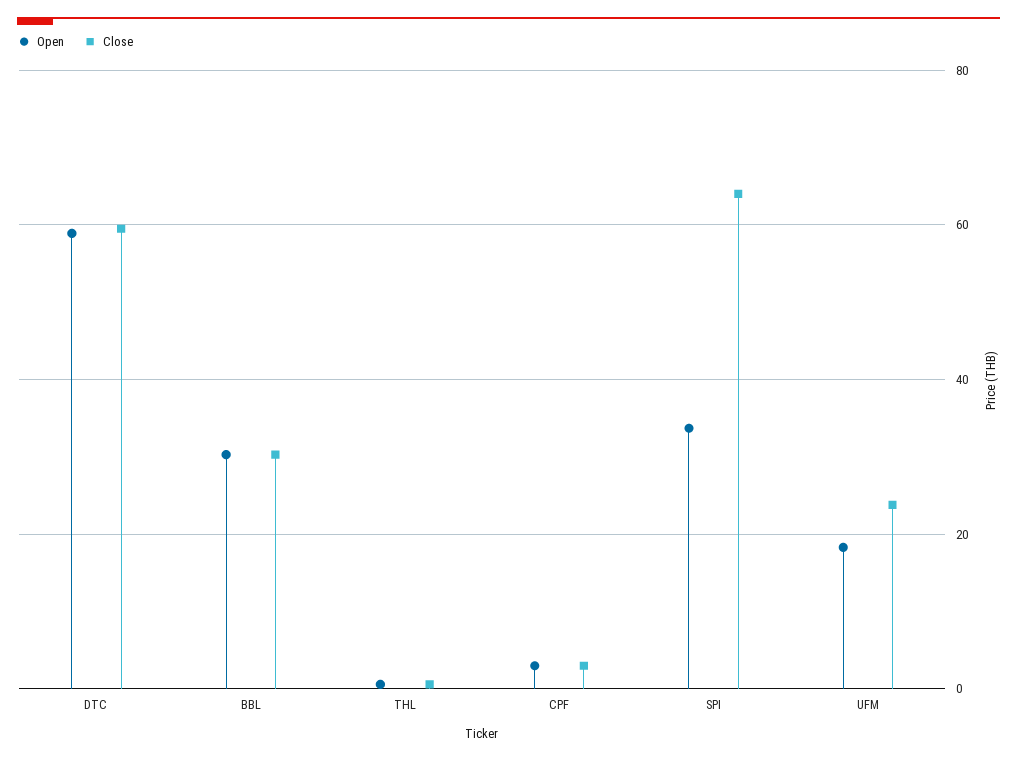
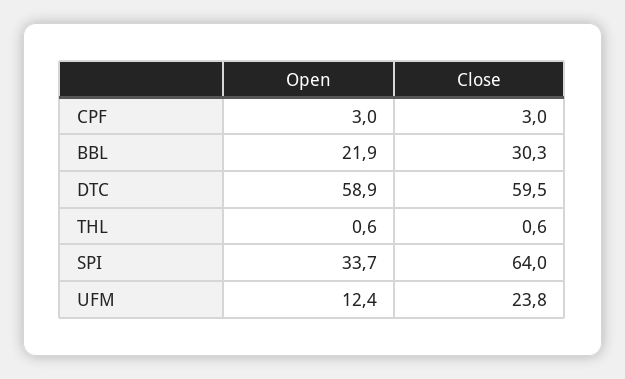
Open, BBL: 30 -> 21.9
Open, UFM: 18 -> 12.4

